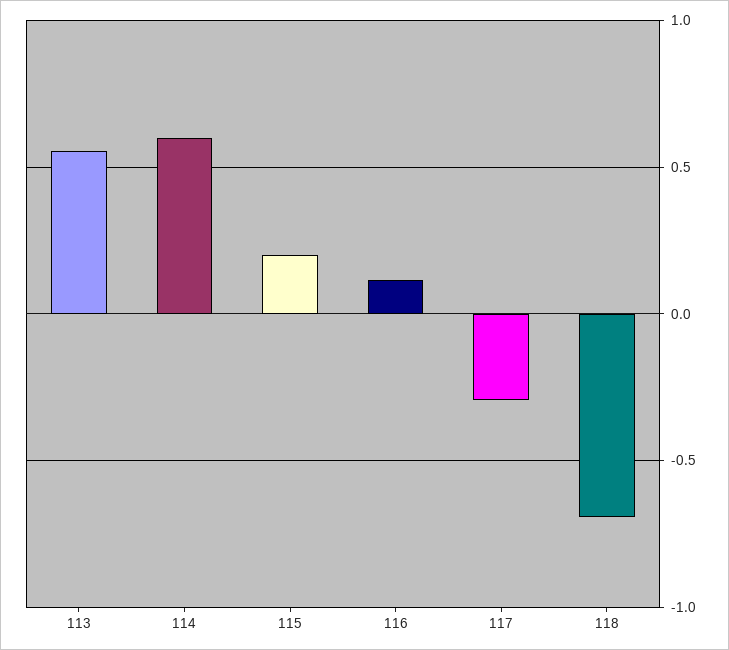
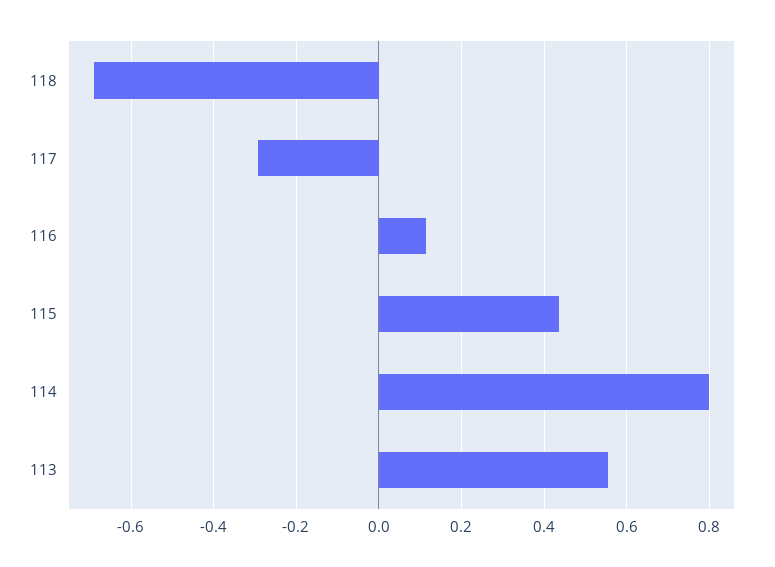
114: 0.6 -> 0.8
115: 0.2 -> 0.44

